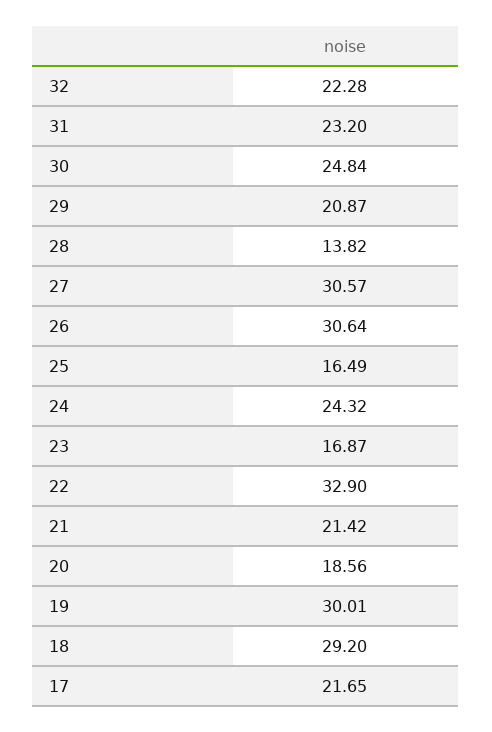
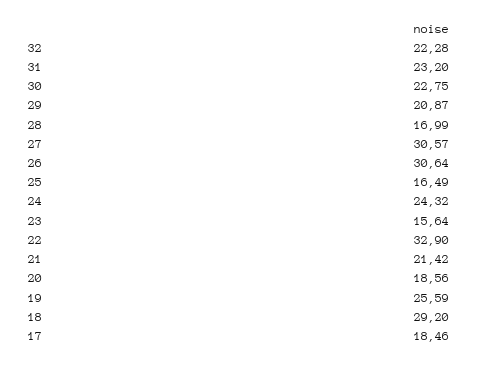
30: 24.84 -> 22.75
28: 13.82 -> 16.99
23: 16.87 -> 15.64
19: 30.01 -> 25.59
17: 21.65 -> 18.46

